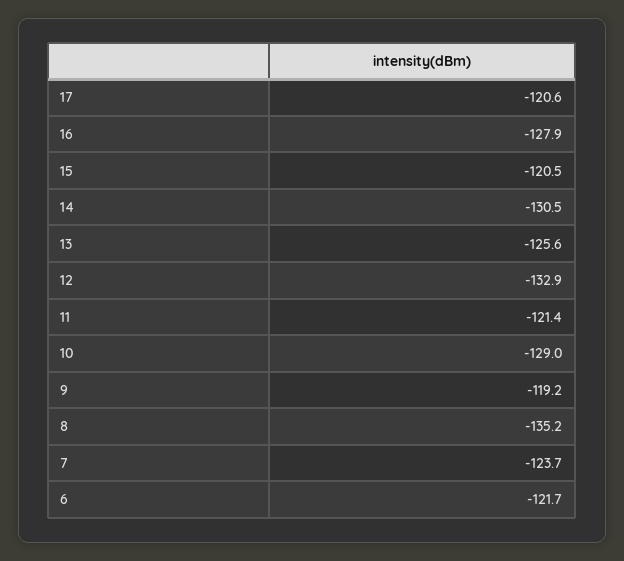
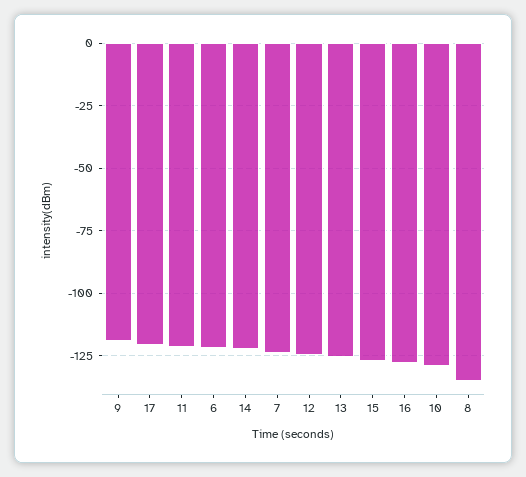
15: -120.5 -> -127.5
14: -130.5 -> -122.5
12: -132.9 -> -125

